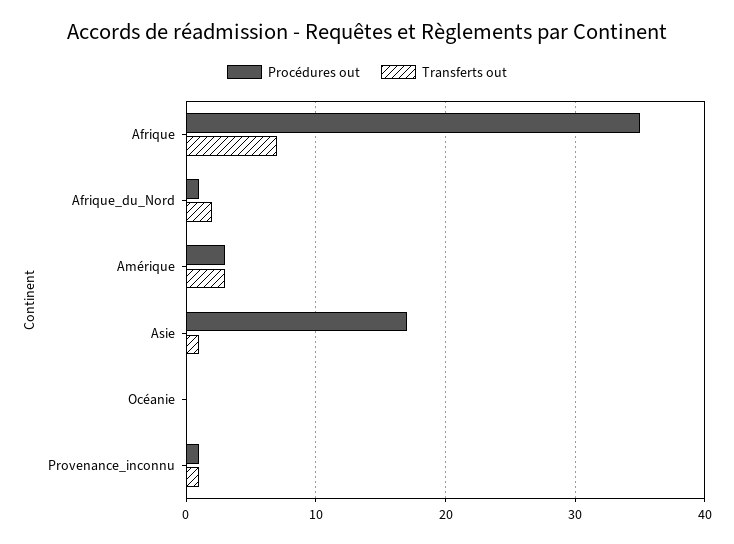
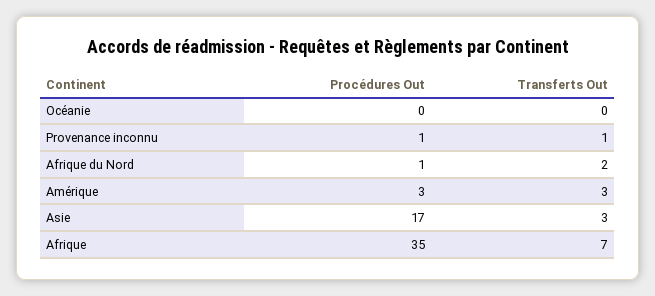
Transferts out, Asie: 1 -> 3

